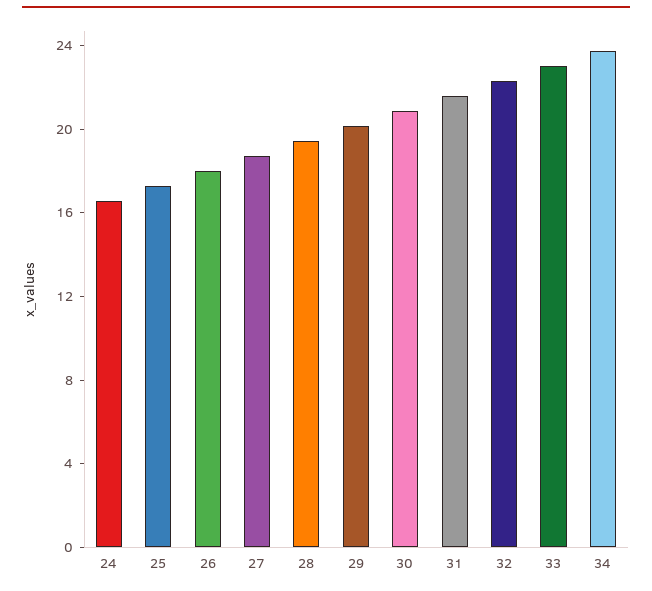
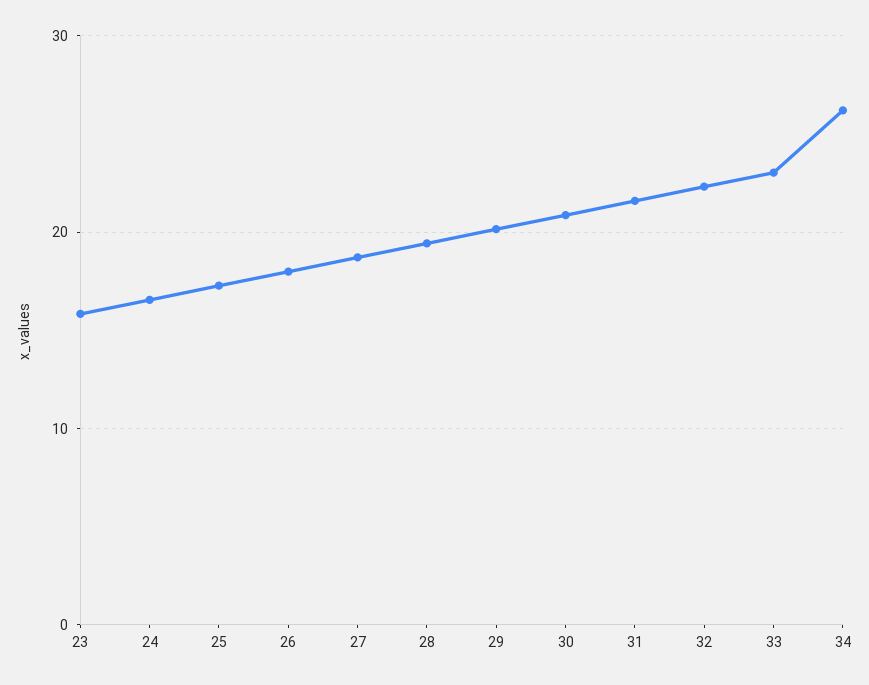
34: 24 -> 26
23: none -> 16

